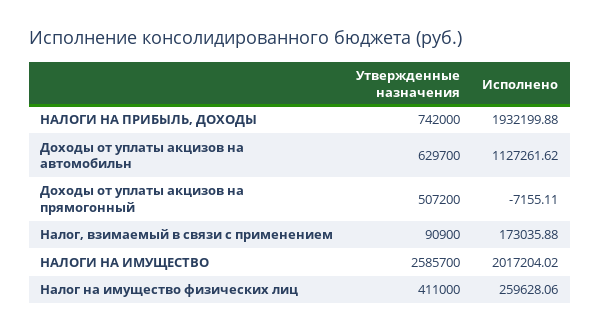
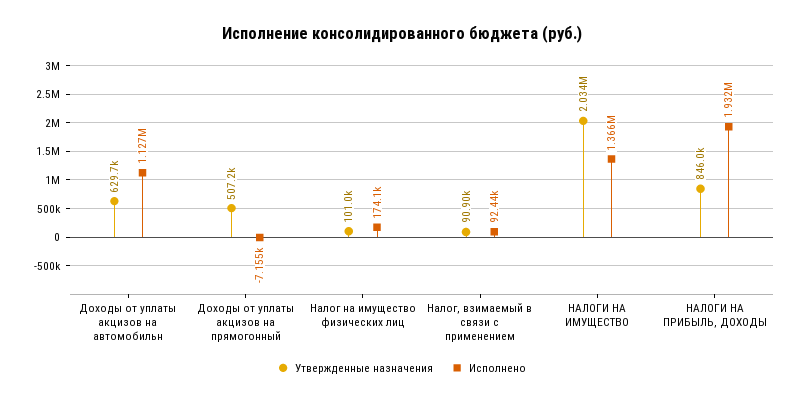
Утвержденные назначения, НАЛОГИ НА ПРИБЫЛЬ, ДОХОДЫ: 742000 -> 846000
Исполнено, Налог, взимаемый в связи с применением: 173035.88 -> 92440
Утвержденные назначения, НАЛОГИ НА ИМУЩЕСТВО: 2585700 -> 2034000
Исполнено, НАЛОГИ НА ИМУЩЕСТВО: 2017204.02 -> 1366000
Утвержденные назначения, Налог на имущество физических лиц: 411000 -> 101000
Исполнено, Налог на имущество физических лиц: 259628.06 -> 174100

